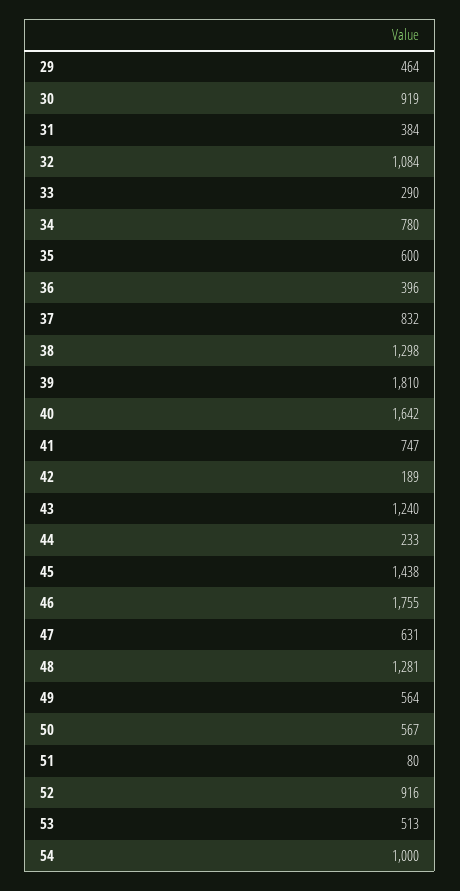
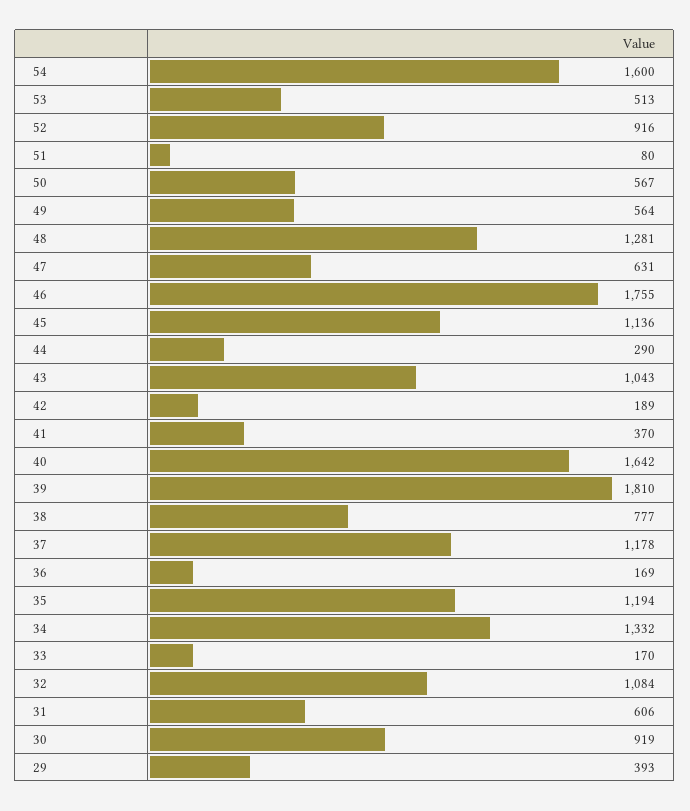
29: 464 -> 393
31: 384 -> 606
33: 290 -> 170
34: 780 -> 1332
35: 600 -> 1194
36: 396 -> 169
37: 832 -> 1178
38: 1298 -> 777
41: 747 -> 370
43: 1240 -> 1043
44: 233 -> 290
45: 1438 -> 1136
54: 1000 -> 1600

